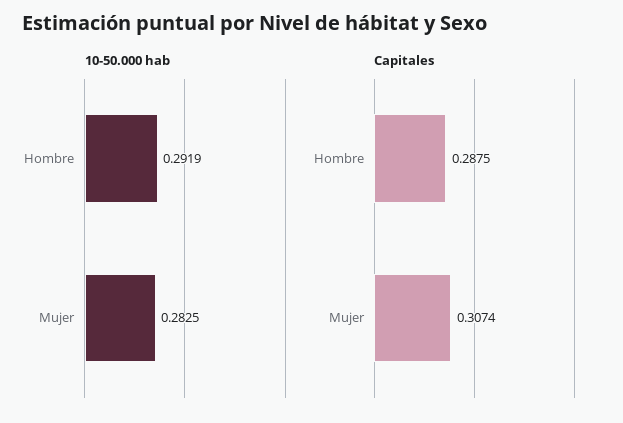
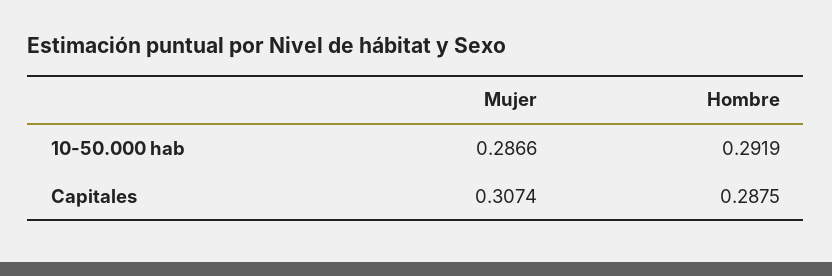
10-50.000 hab, Mujer: 0.2825 -> 0.2866

